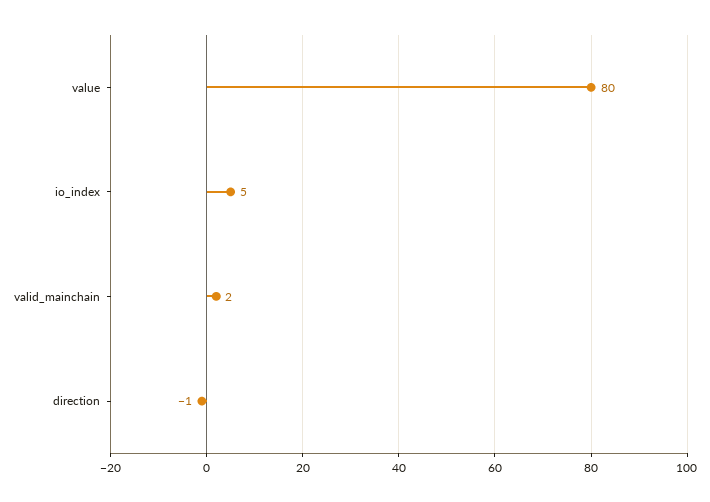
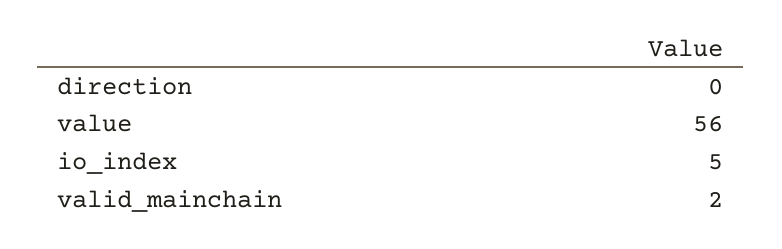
value: 80 -> 56
direction: -1 -> 0

